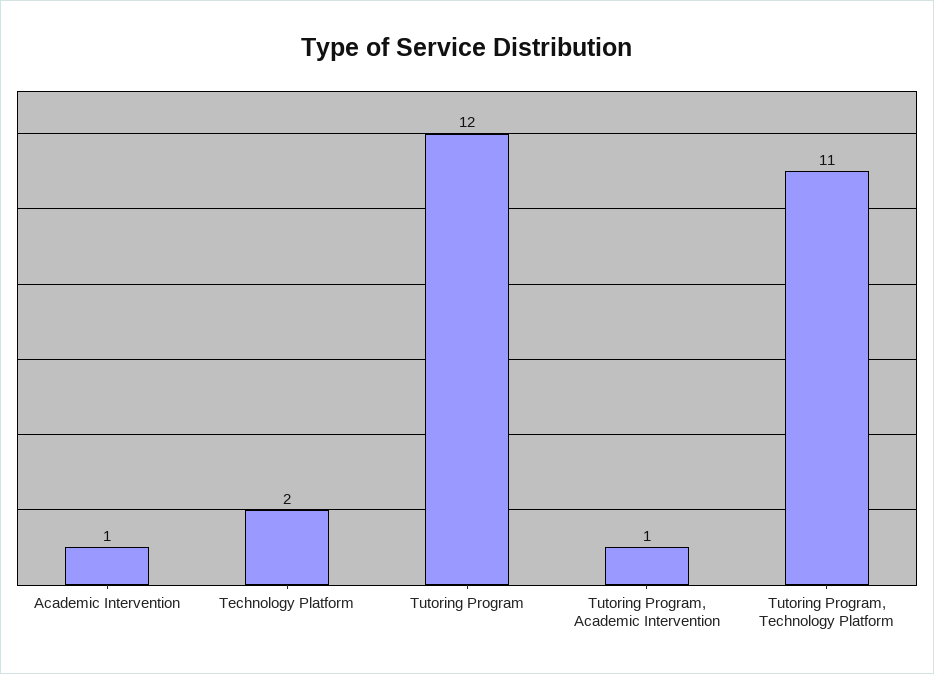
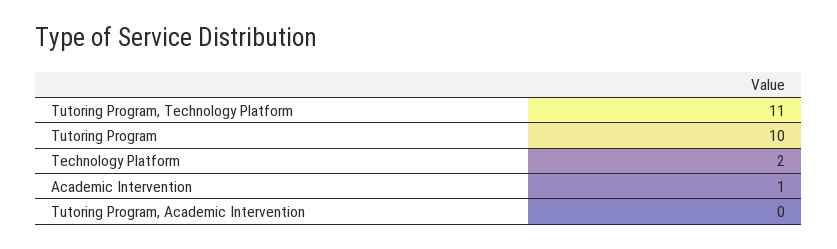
Tutoring Program: 12 -> 10
Tutoring Program, Academic Intervention: 1 -> 0

